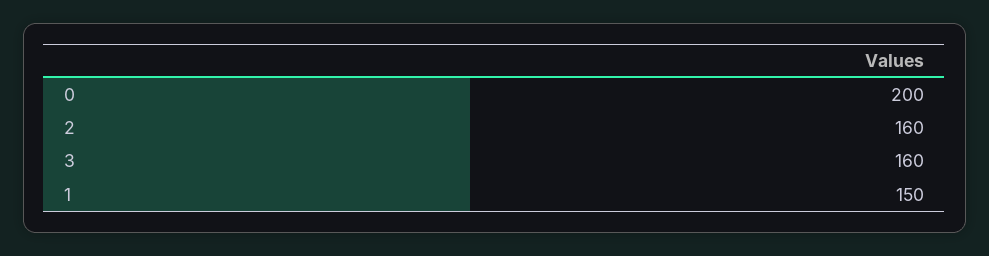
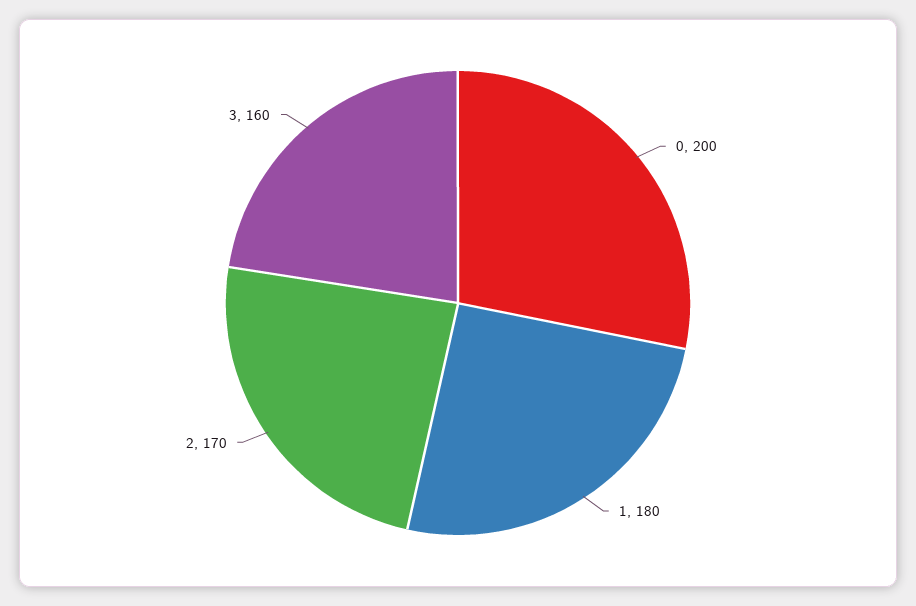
2: 160 -> 170
1: 150 -> 180

